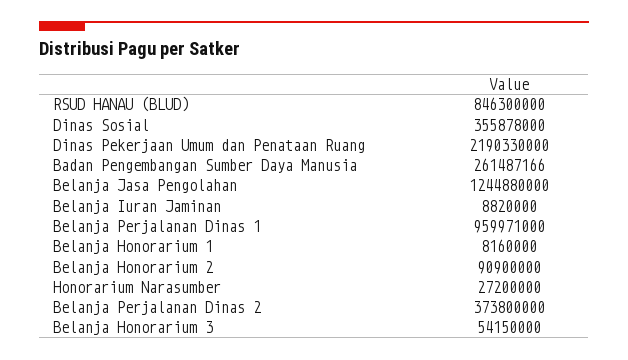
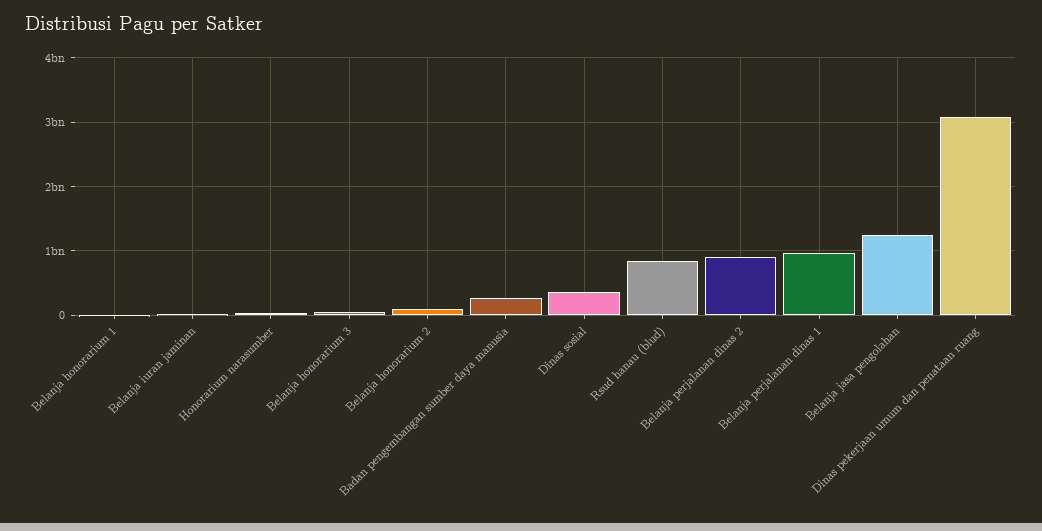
Dinas Pekerjaan Umum dan Penataan Ruang: 2190330000 -> 3100000000
Belanja Perjalanan Dinas 2: 373800000 -> 900000000

